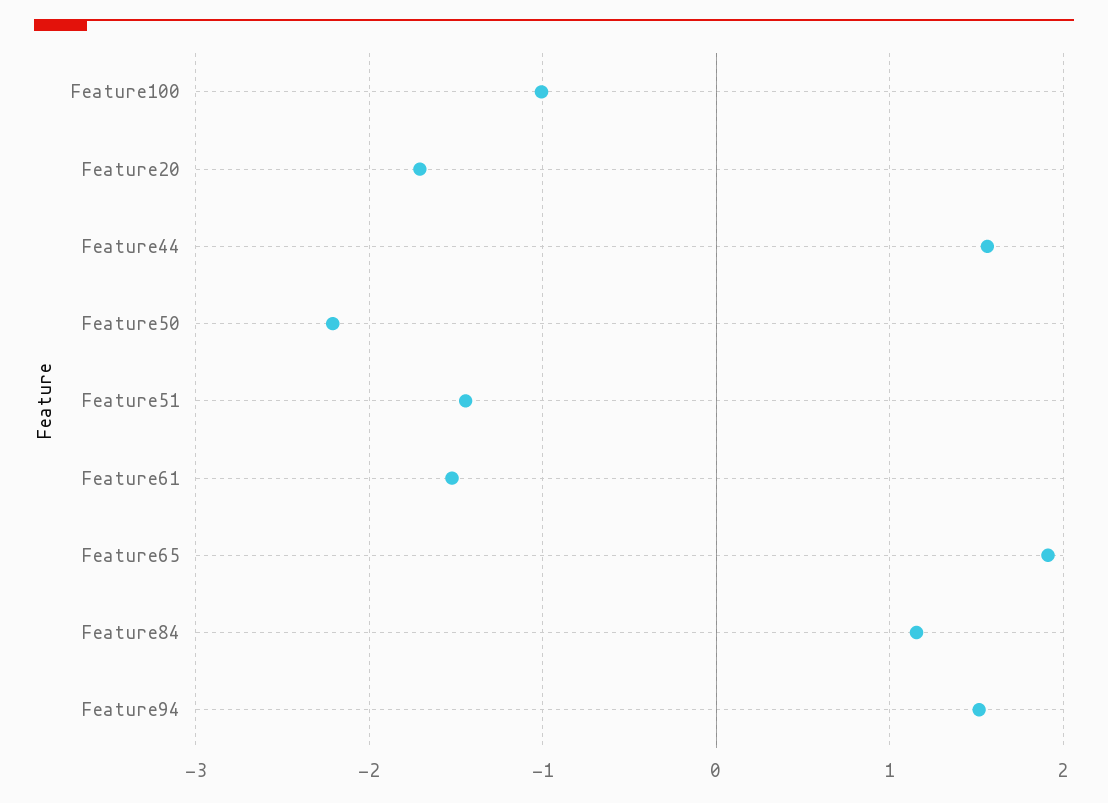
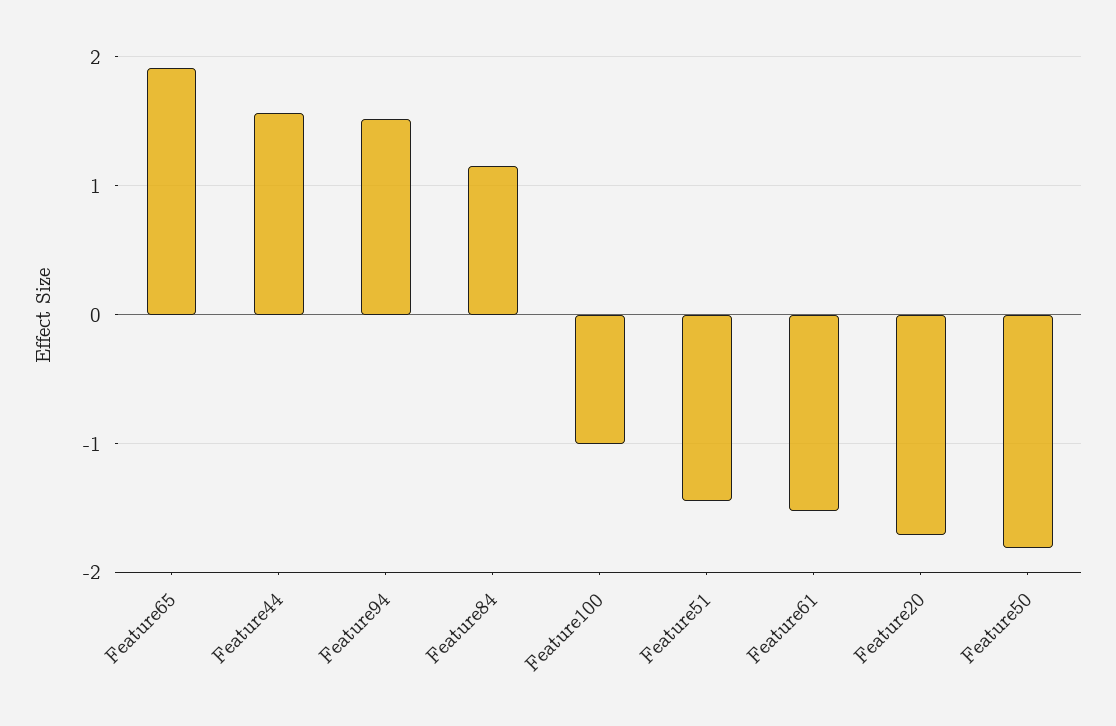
Feature50: -2.2 -> -1.8

